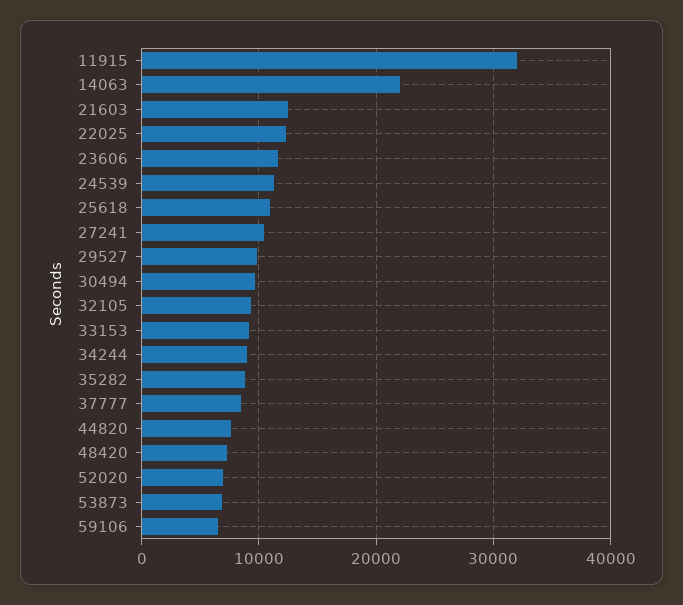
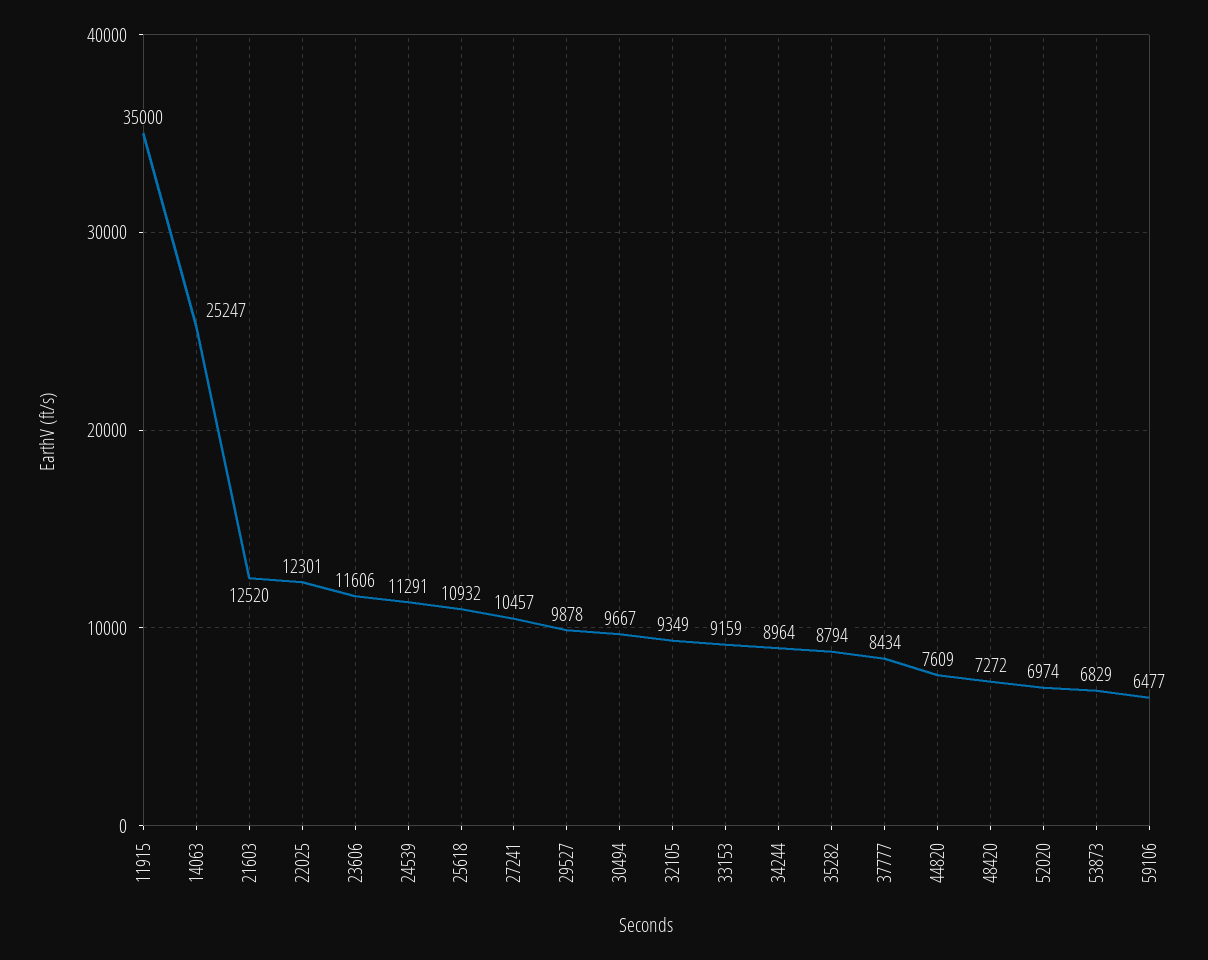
11915: 32000 -> 35000
14063: 22000 -> 25247

